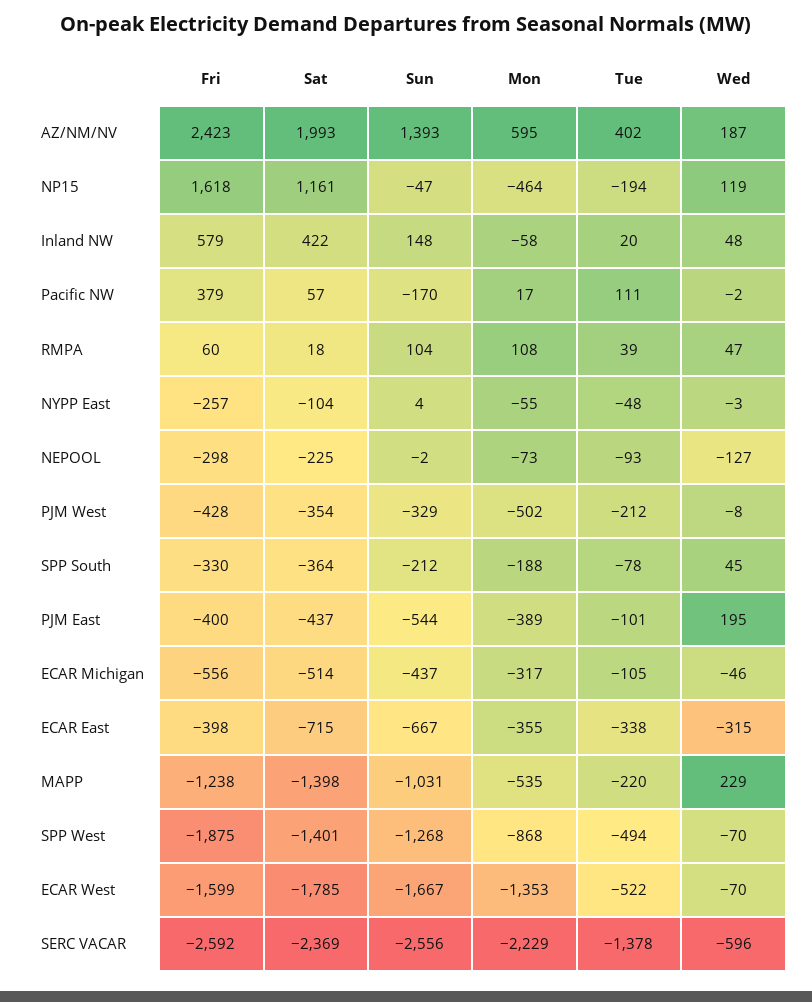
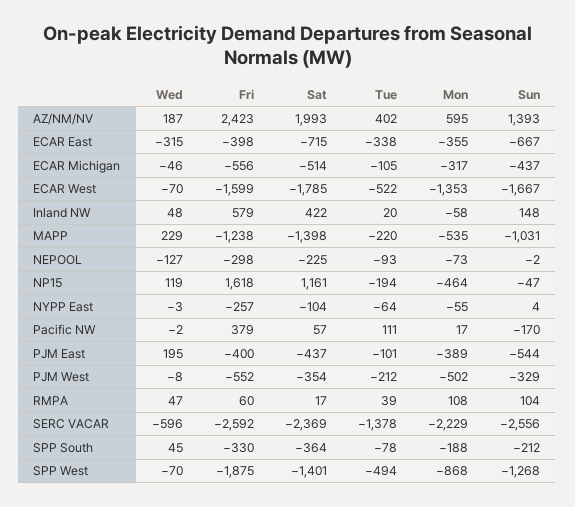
Sat, RMPA: 18 -> 17
Tue, NYPP East: -48 -> -64
Fri, PJM West: -428 -> -552

